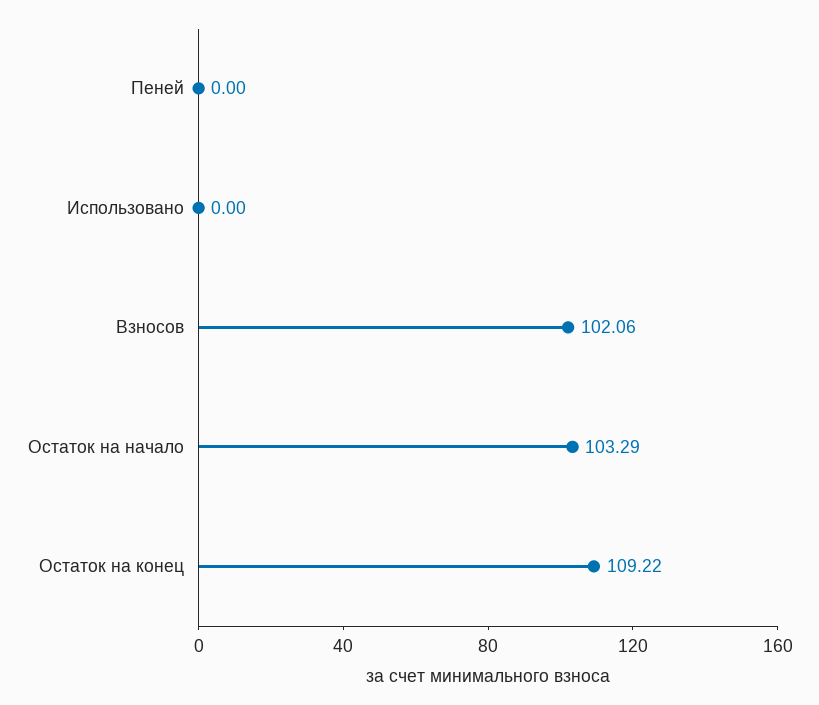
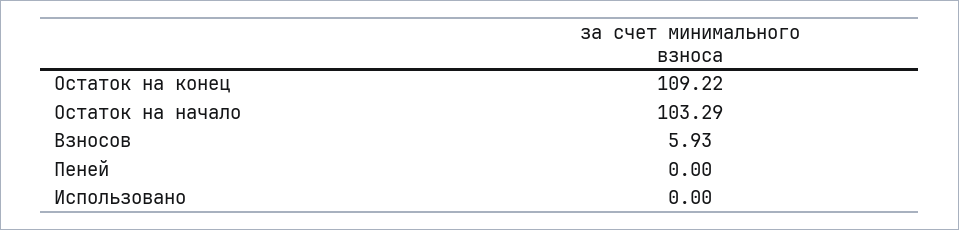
Взносов: 102.06 -> 5.93

